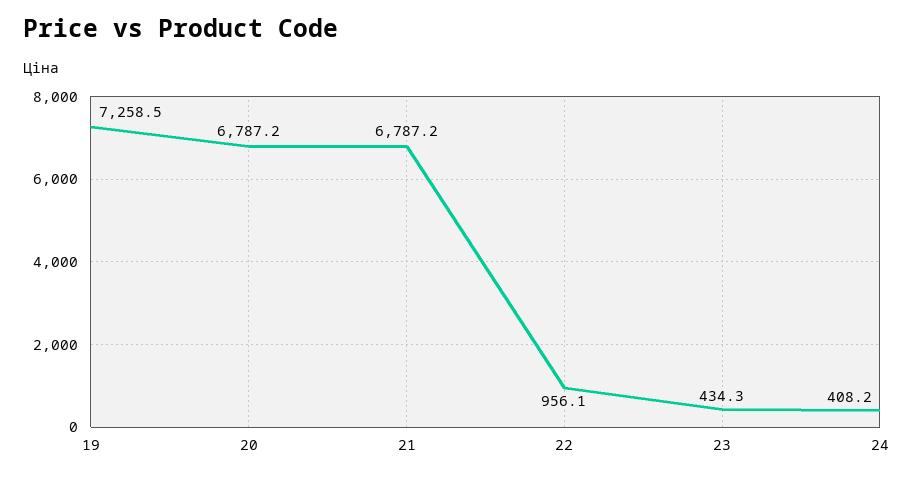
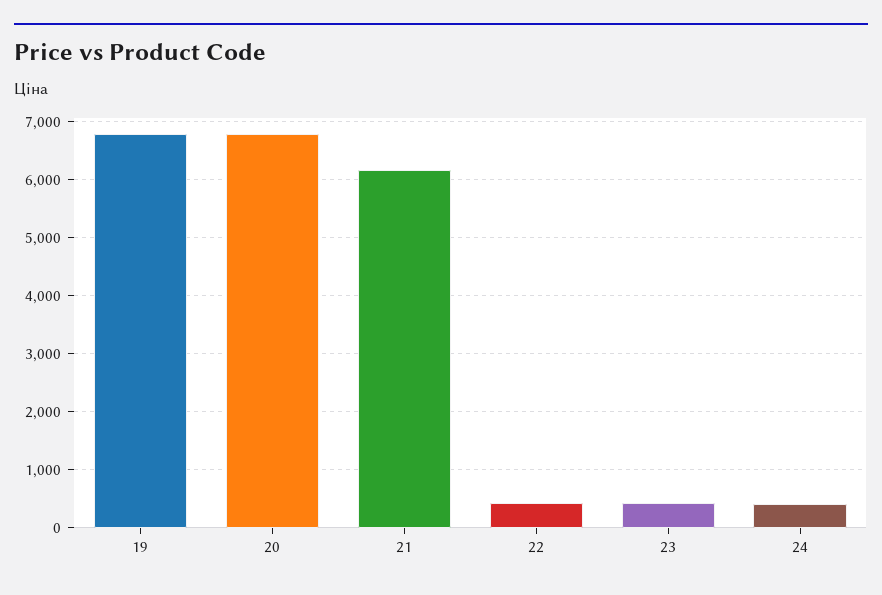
19: 7258.5 -> 6800
21: 6787.2 -> 6200
22: 956.1 -> 400

